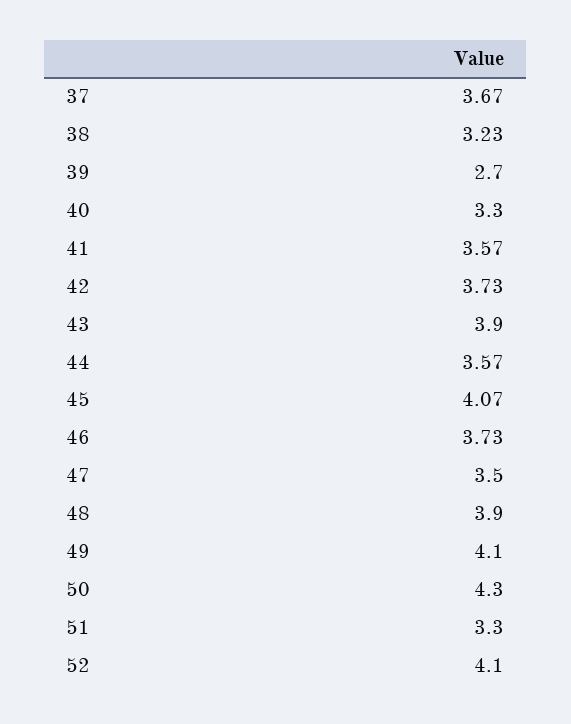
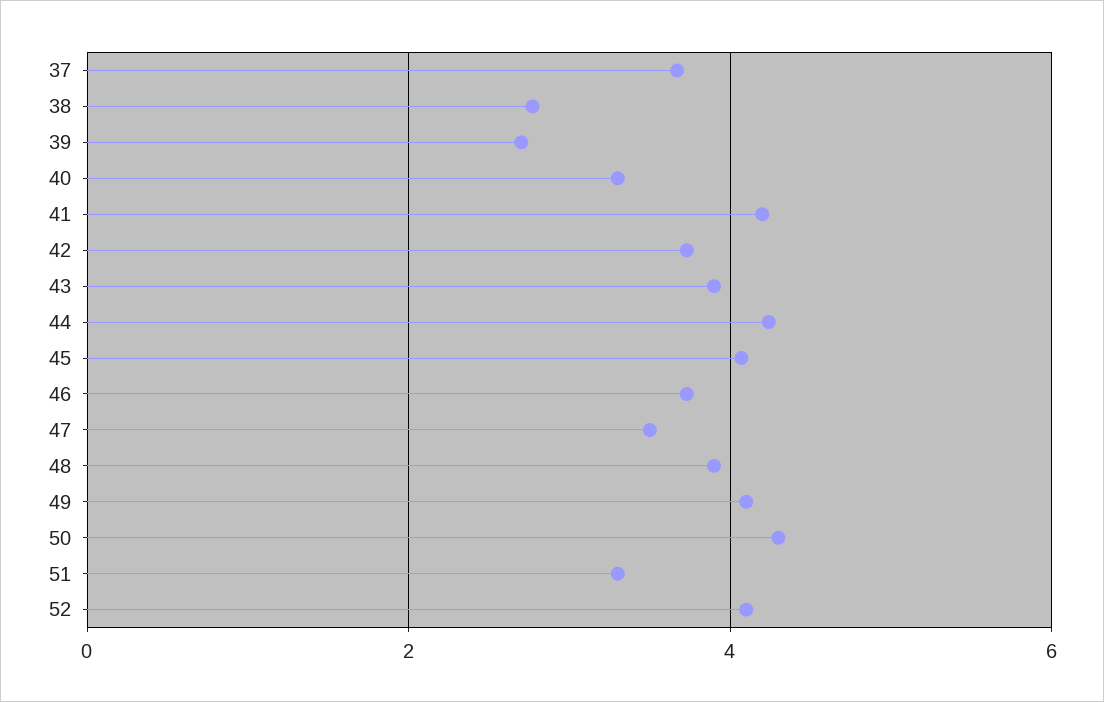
38: 3.23 -> 2.8
41: 3.57 -> 4.2
44: 3.57 -> 4.2

